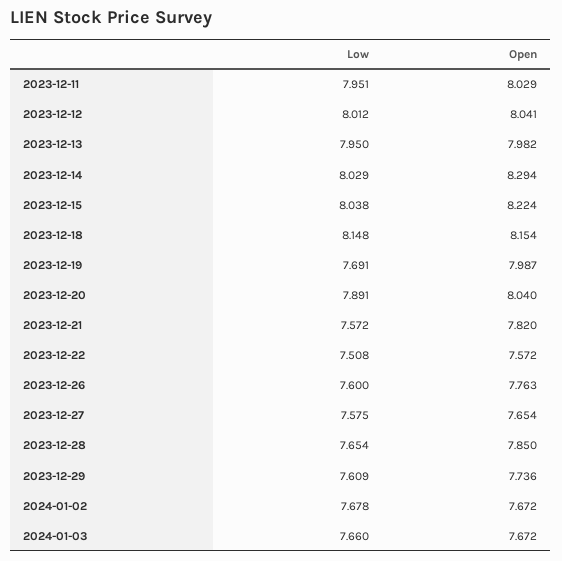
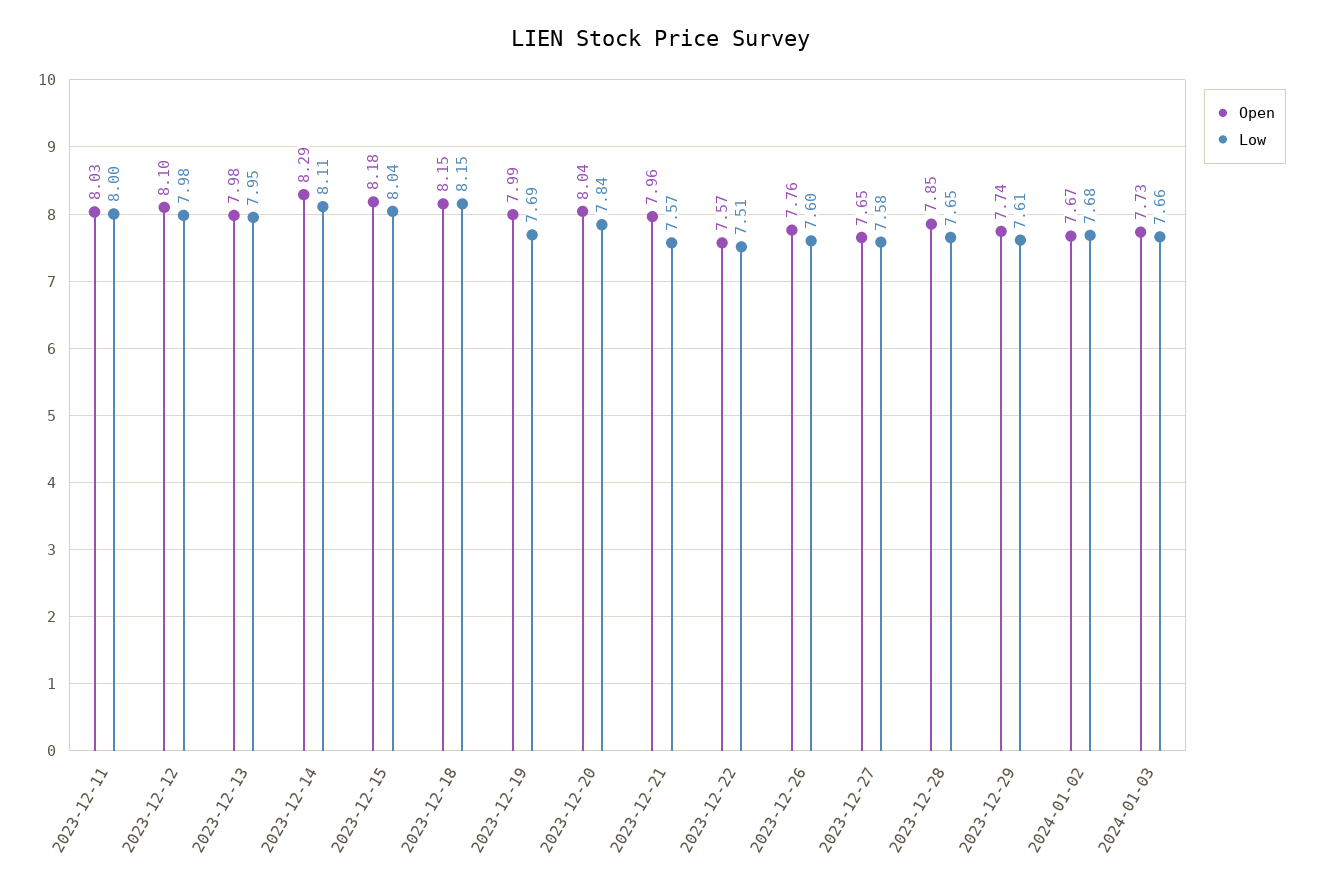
Low, 2023-12-11: 7.951 -> 8
Low, 2023-12-12: 8.012 -> 7.98
Open, 2023-12-12: 8.041 -> 8.1
Low, 2023-12-14: 8.029 -> 8.11
Open, 2023-12-15: 8.224 -> 8.18
Low, 2023-12-20: 7.891 -> 7.84
Open, 2023-12-21: 7.82 -> 7.96
Open, 2024-01-03: 7.672 -> 7.73

